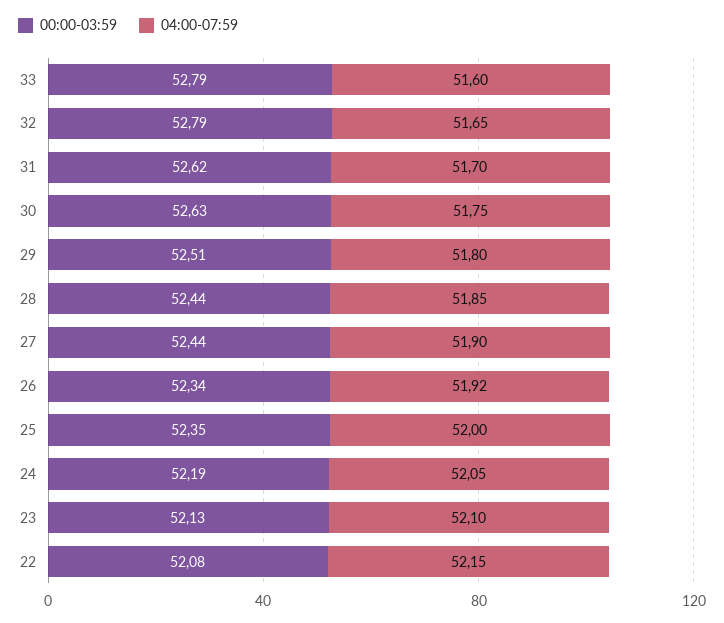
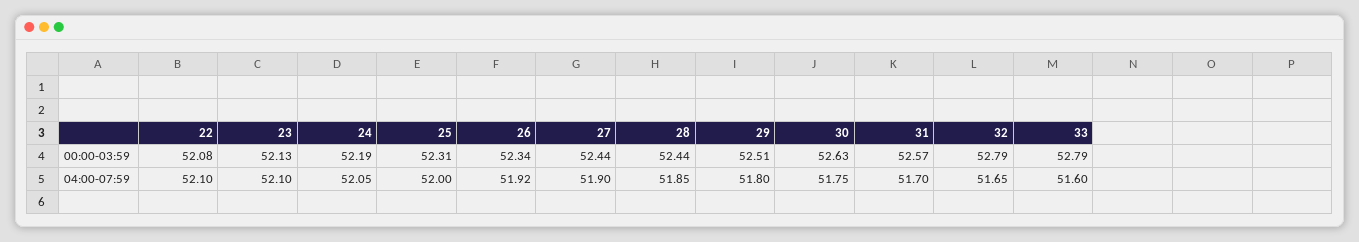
00:00-03:59, 31: 52.62 -> 52.57
00:00-03:59, 25: 52.35 -> 52.31
04:00-07:59, 22: 52.15 -> 52.1

